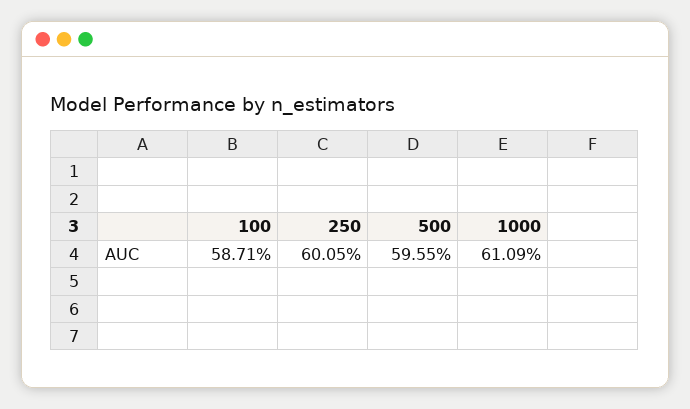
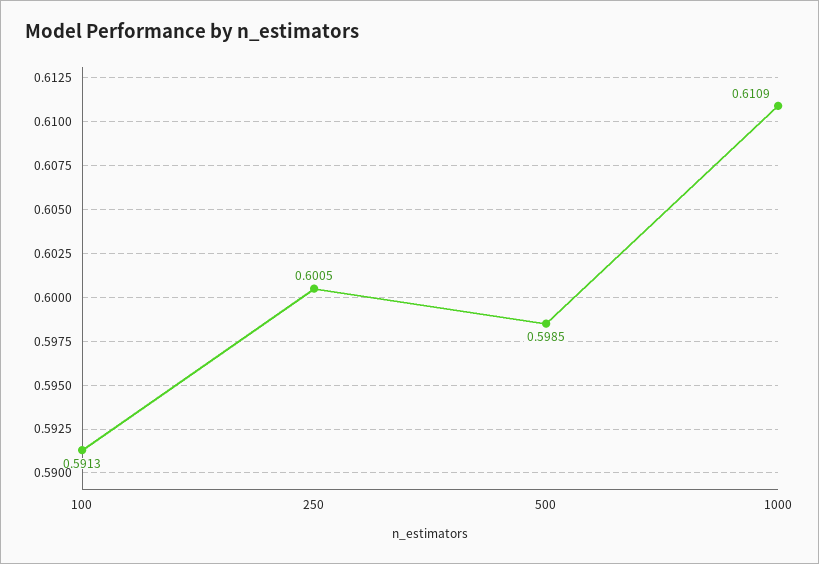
100: 0.5871 -> 0.5913
500: 0.5955 -> 0.5985

